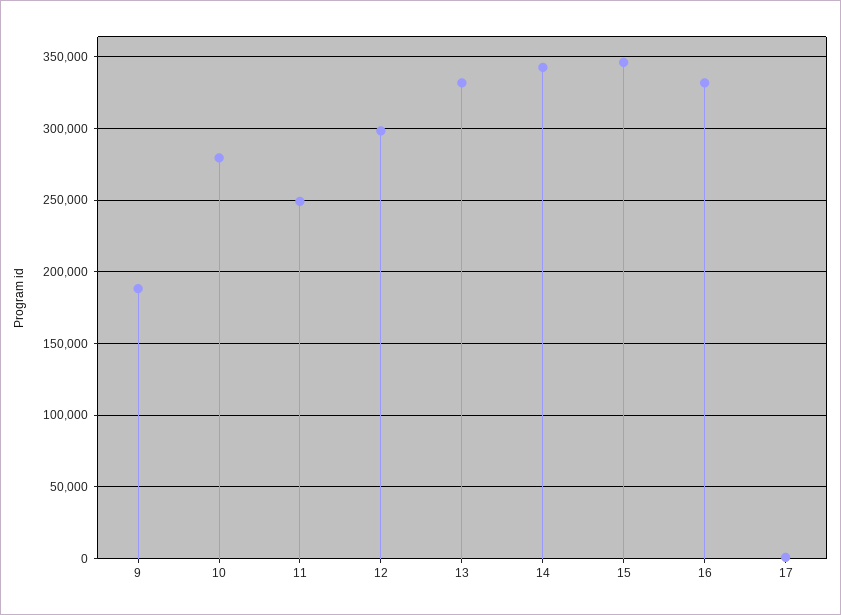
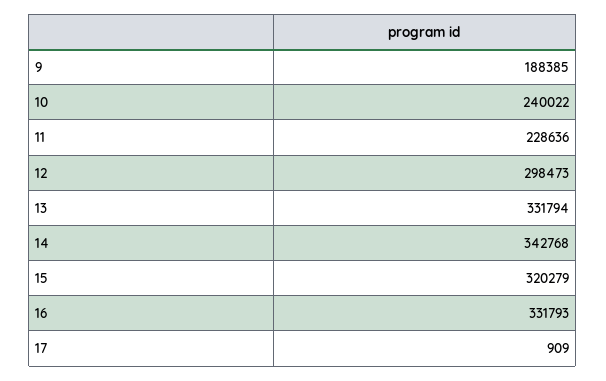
10: 280000 -> 240022
11: 250000 -> 228636
15: 345000 -> 320279

